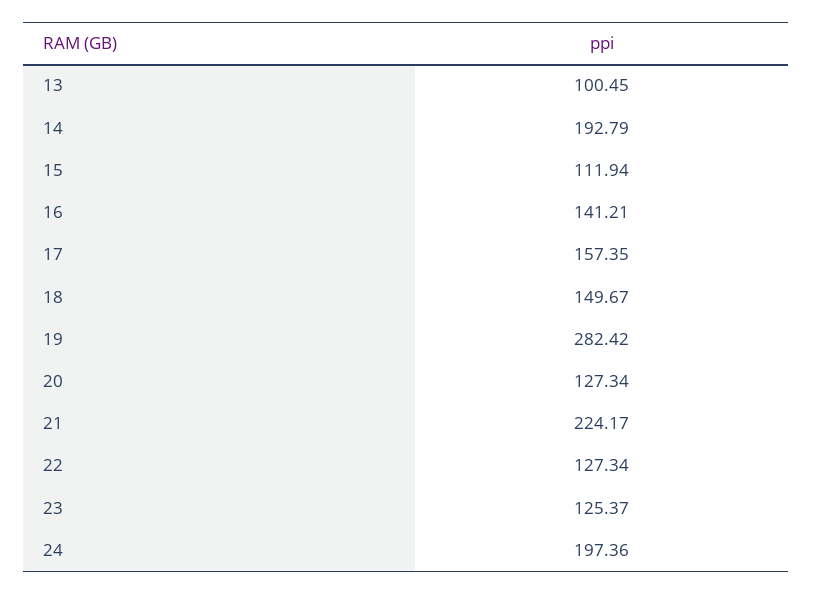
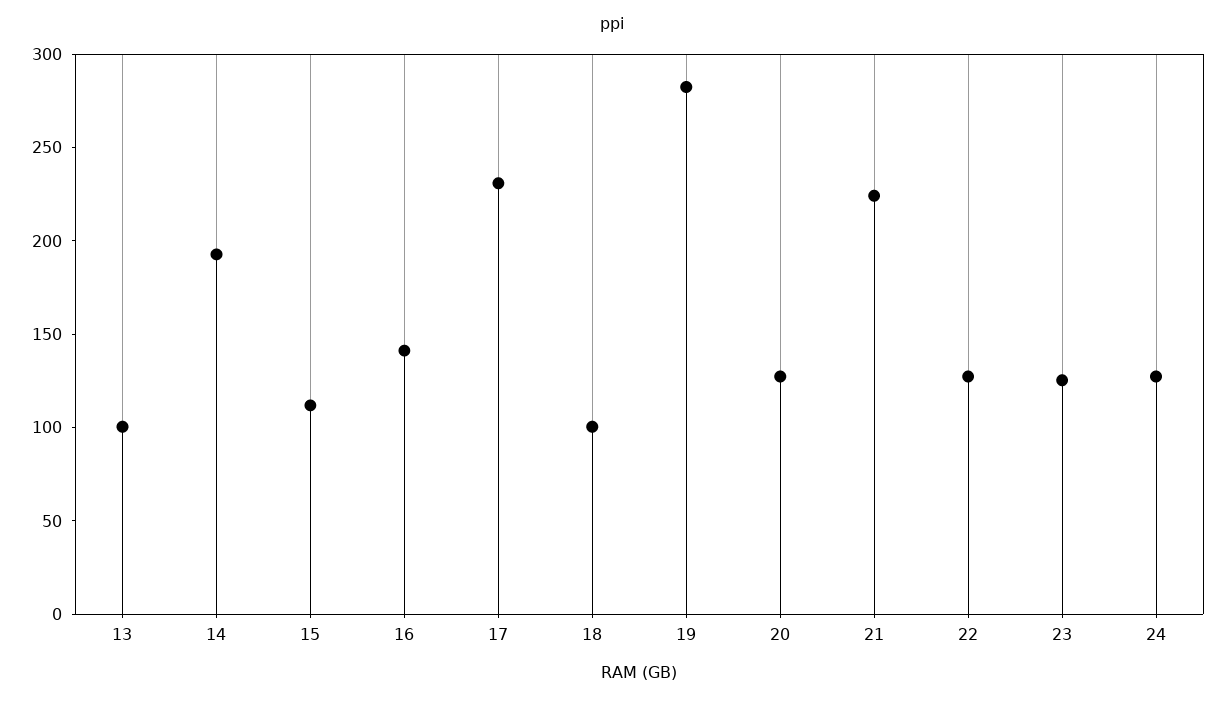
17: 157.35 -> 230
18: 149.67 -> 100
24: 197.36 -> 130

